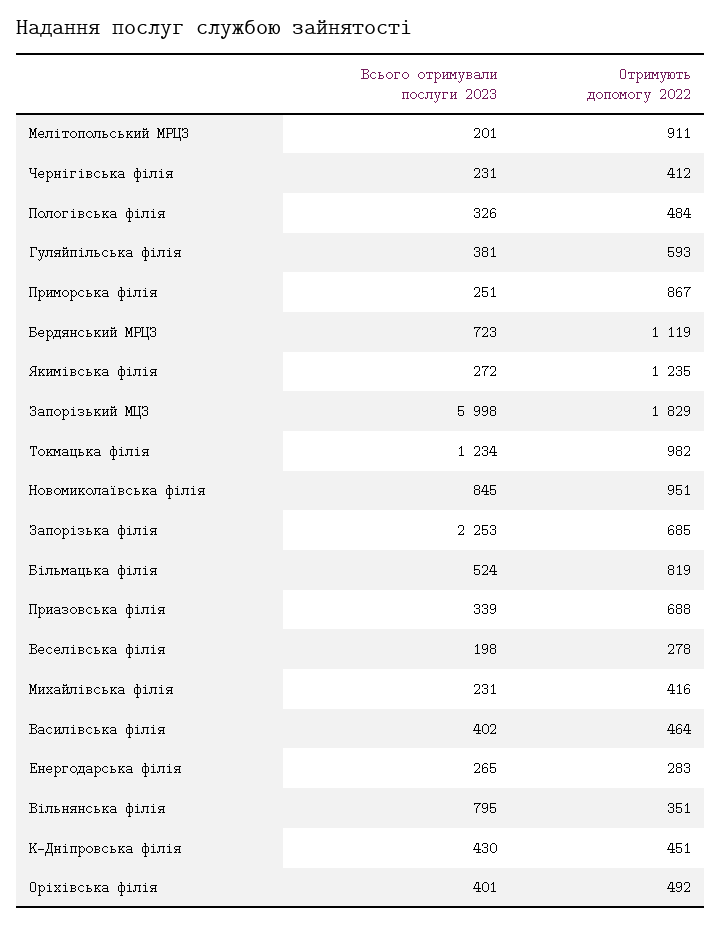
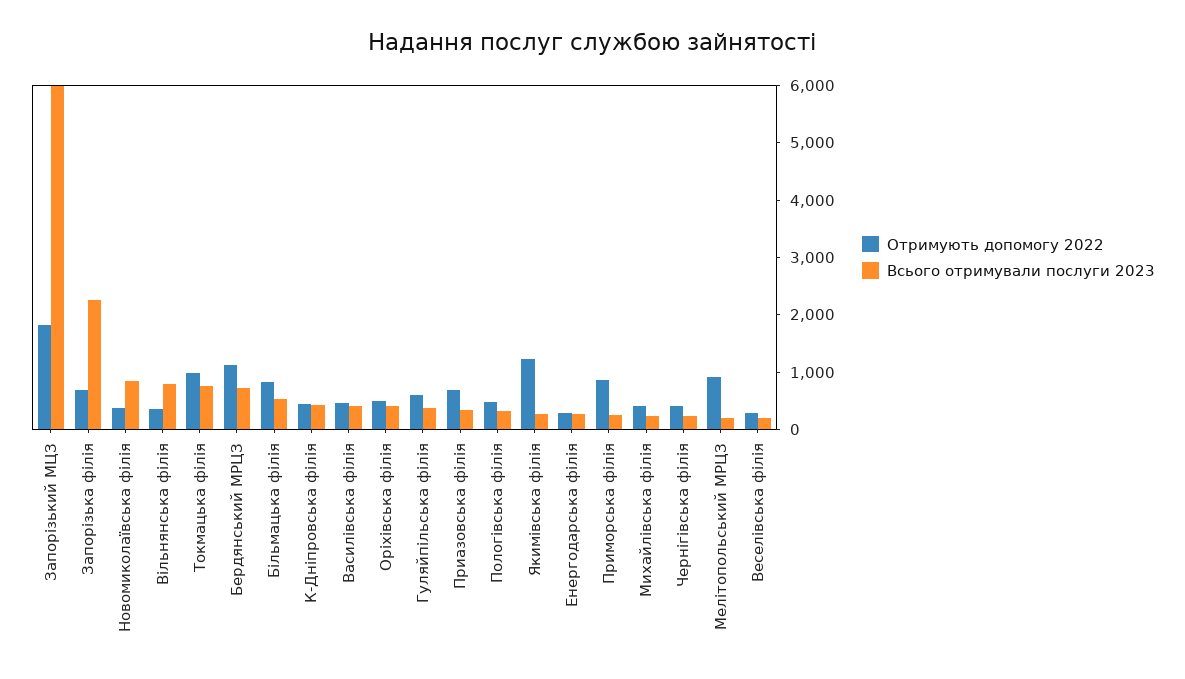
Всього отримували послуги 2023, Токмацька філія: 1234 -> 800
Отримують допомогу 2022, Новомиколаївська філія: 951 -> 400

